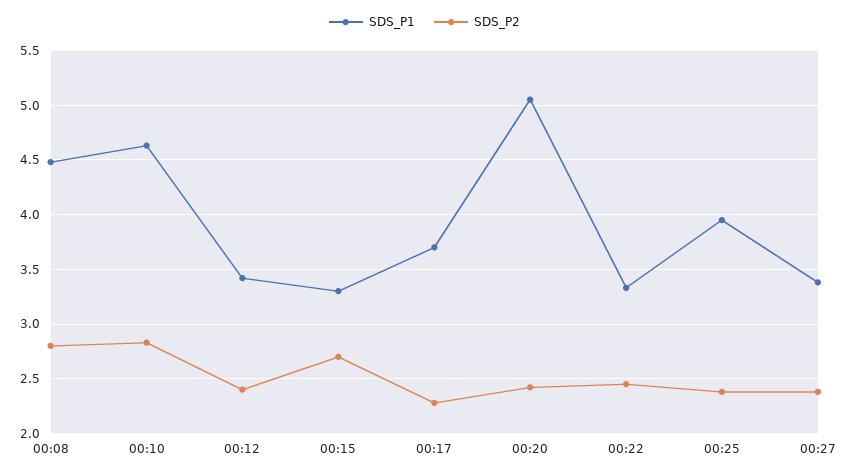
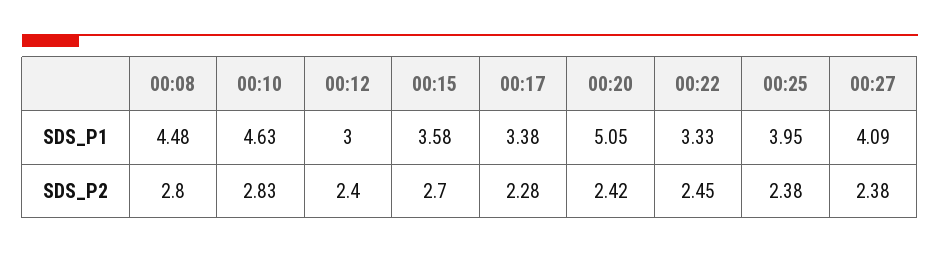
SDS_P1, 00:12: 3.4 -> 3
SDS_P1, 00:15: 3.3 -> 3.58
SDS_P1, 00:17: 3.7 -> 3.38
SDS_P1, 00:27: 3.4 -> 4.09

